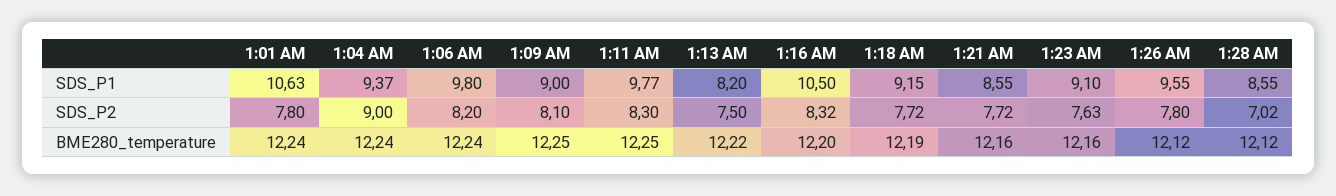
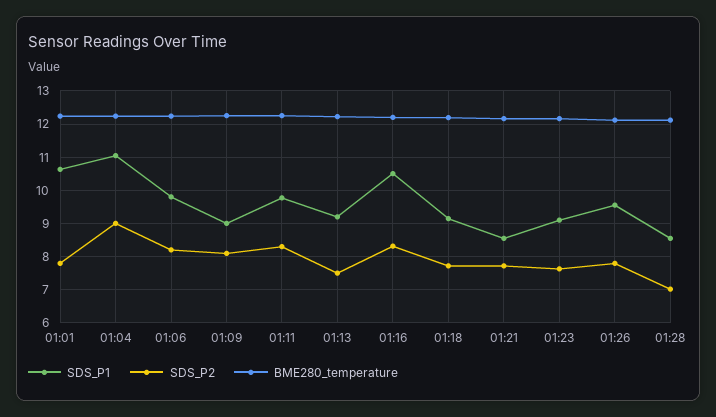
SDS_P1, 1:04 AM: 9.37 -> 11
SDS_P1, 1:13 AM: 8.2 -> 9.2

